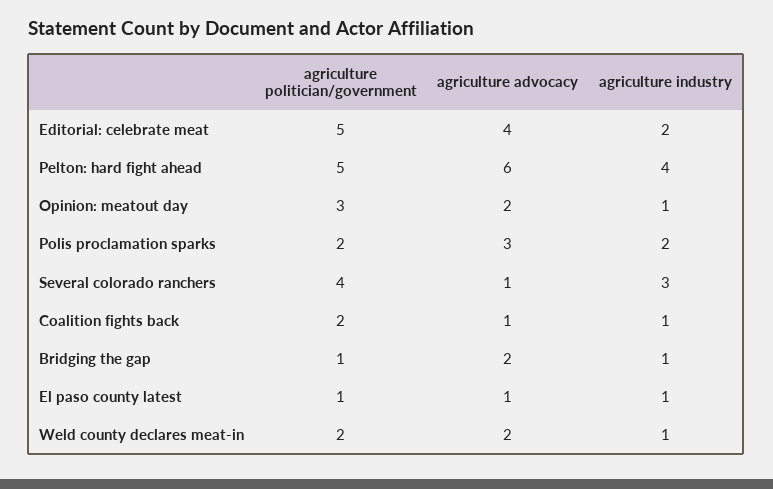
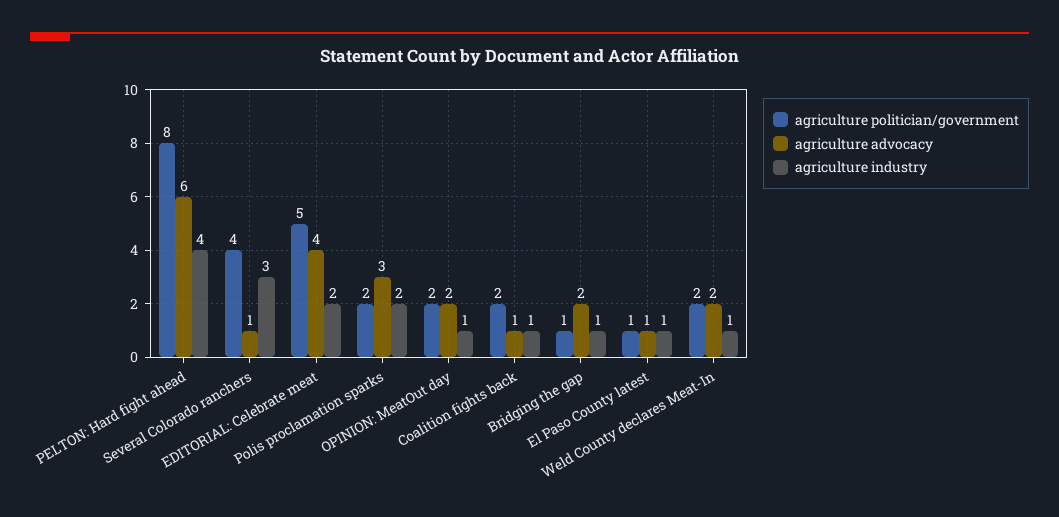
agriculture politician/government, Pelton: hard fight ahead: 5 -> 8
agriculture politician/government, Opinion: meatout day: 3 -> 2

